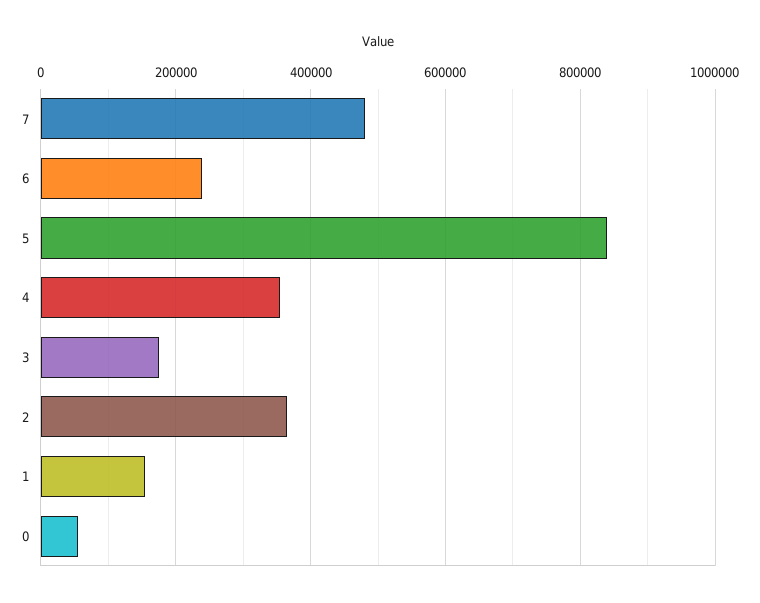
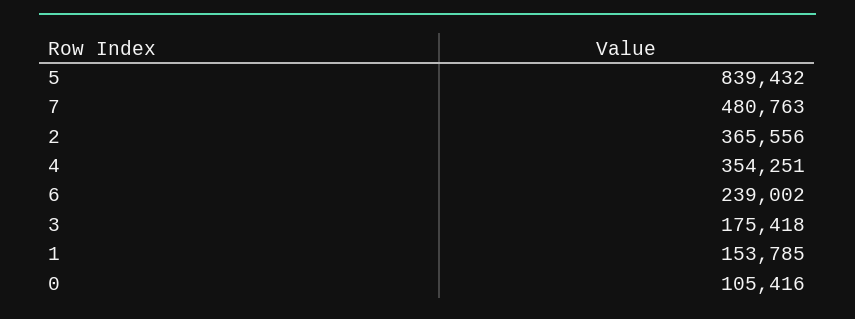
0: 60000 -> 105416

